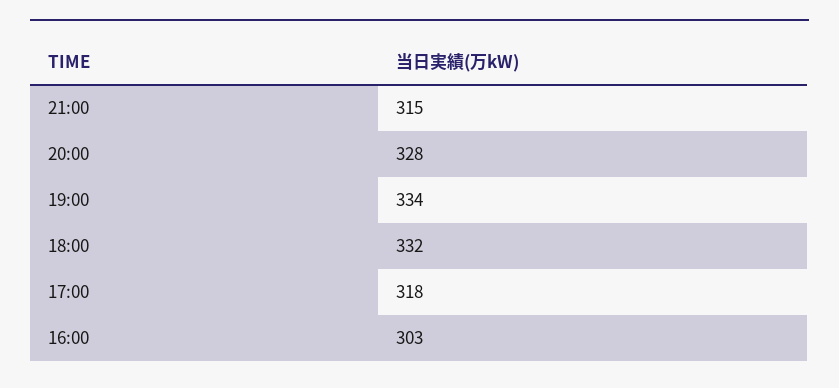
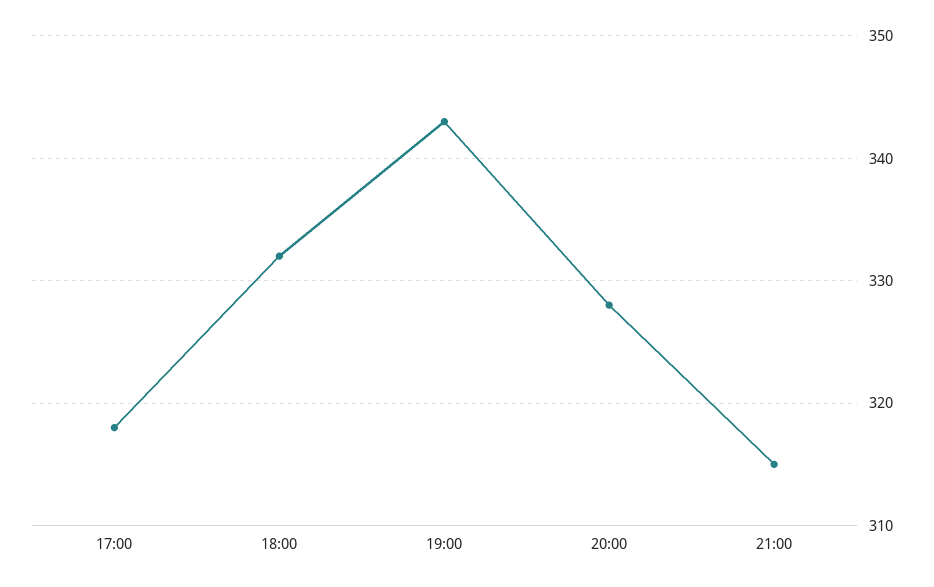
19:00: 334 -> 343
16:00: 303 -> none

